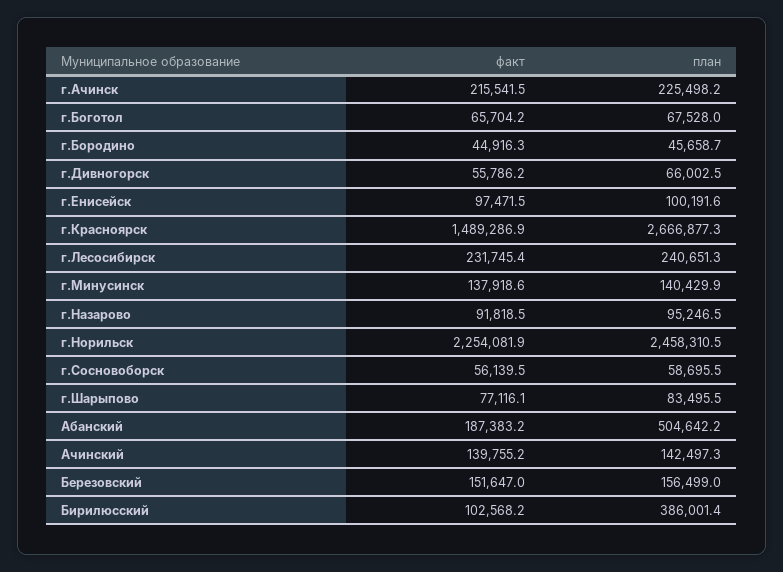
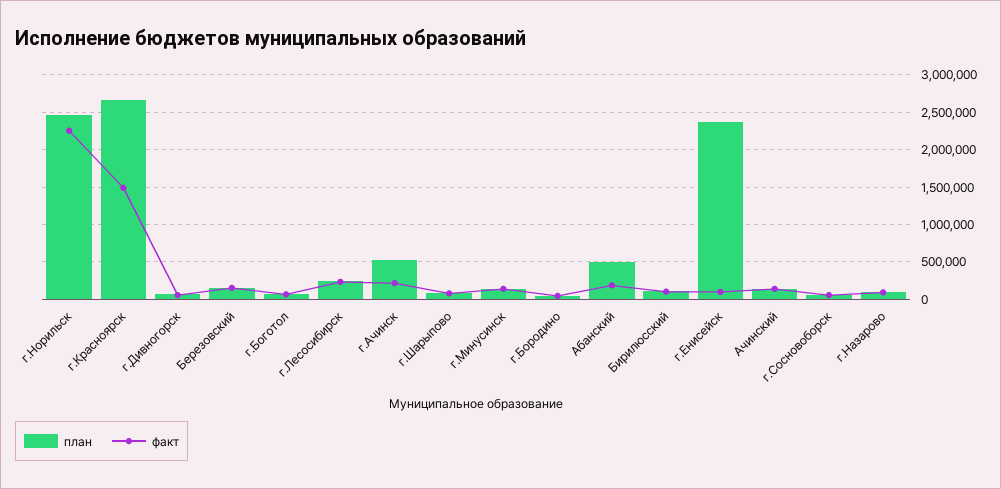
план, г.Ачинск: 225498.2 -> 500000
план, г.Енисейск: 100191.6 -> 2400000
план, Бирилюсский: 386001.4 -> 100000

